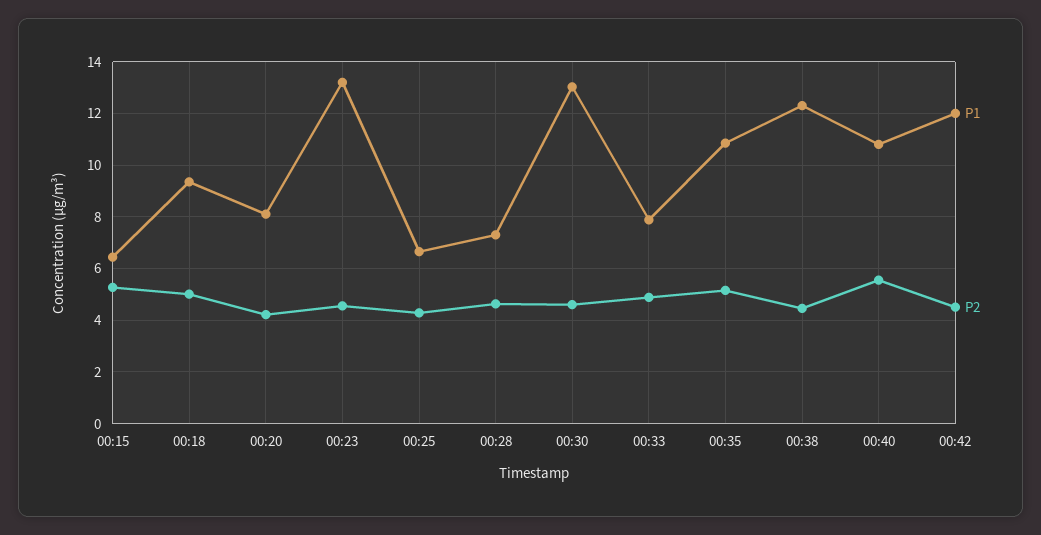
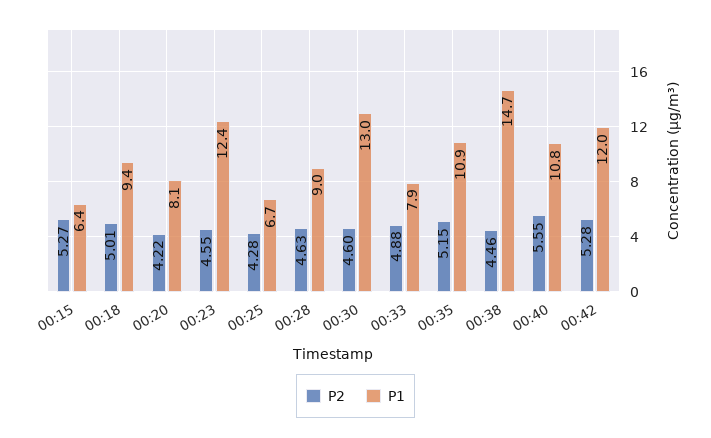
P1, 00:23: 13.25 -> 12.4
P1, 00:28: 7.25 -> 9
P1, 00:38: 12.25 -> 14.7
P2, 00:42: 4.5 -> 5.28

